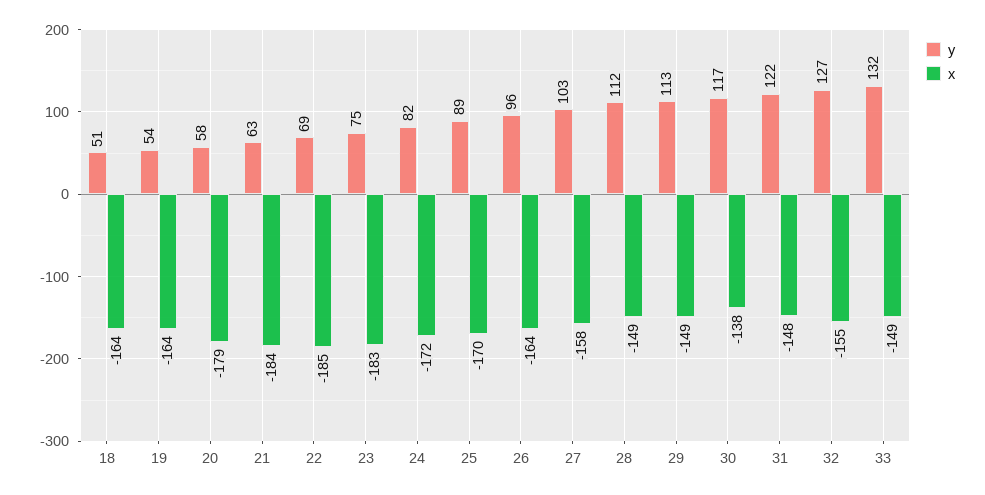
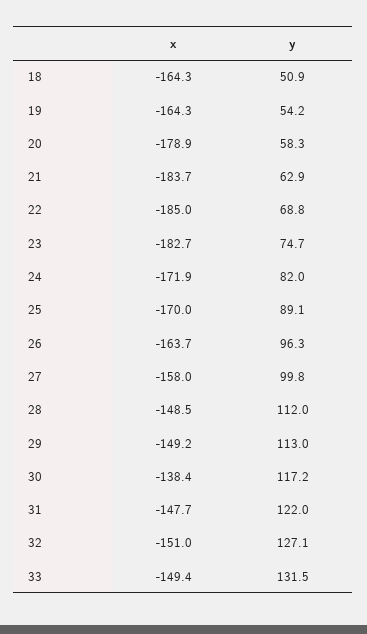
y, 27: 103 -> 99.8
x, 32: -155 -> -151

